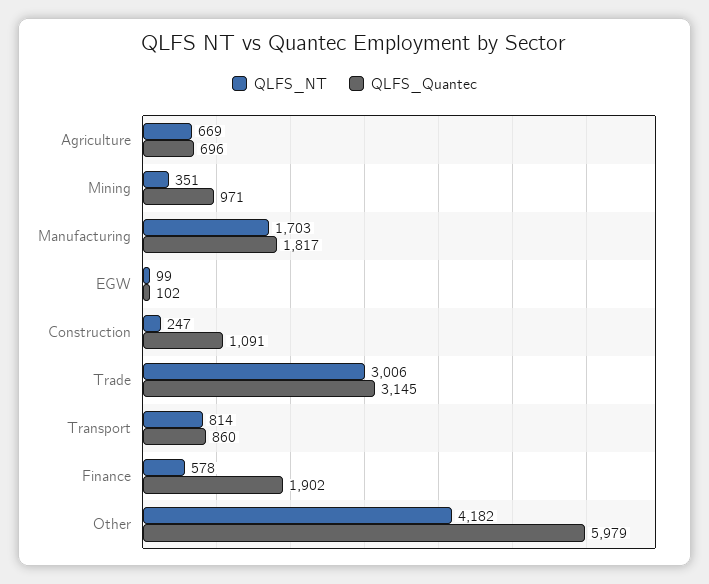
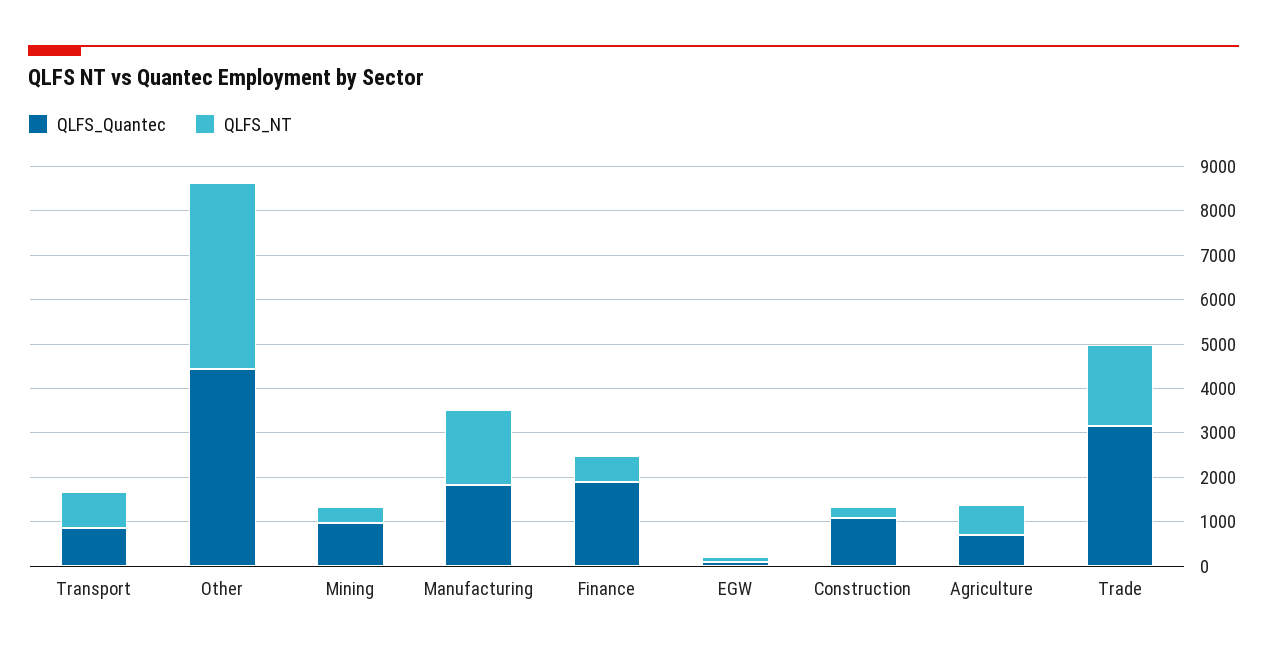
QLFS_NT, Trade: 3006 -> 1800
QLFS_Quantec, Other: 5979 -> 4400

